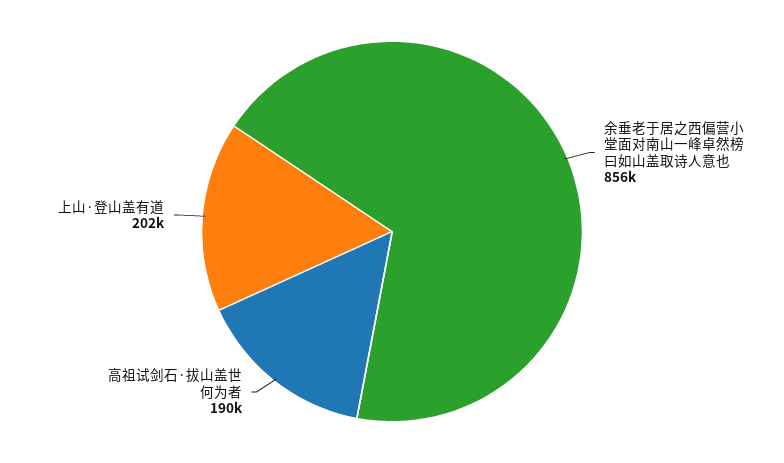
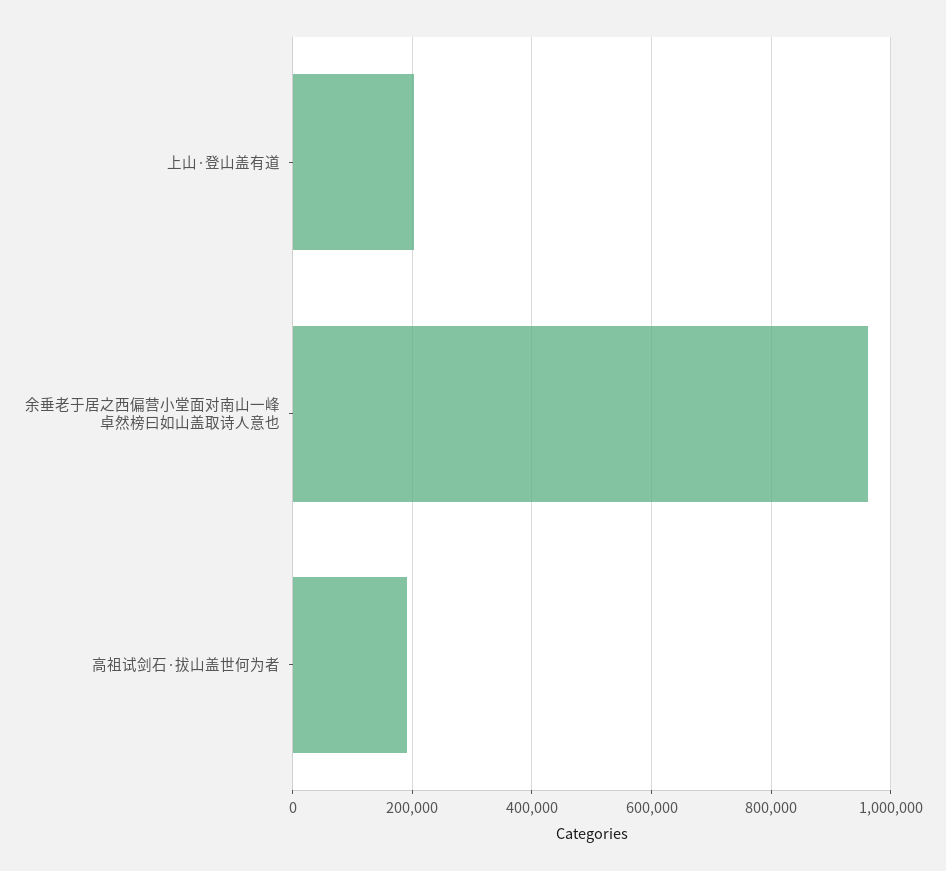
余垂老于居之西偏营小堂面对南山一峰卓然榜曰如山盖取诗人意也: 856000 -> 960000

